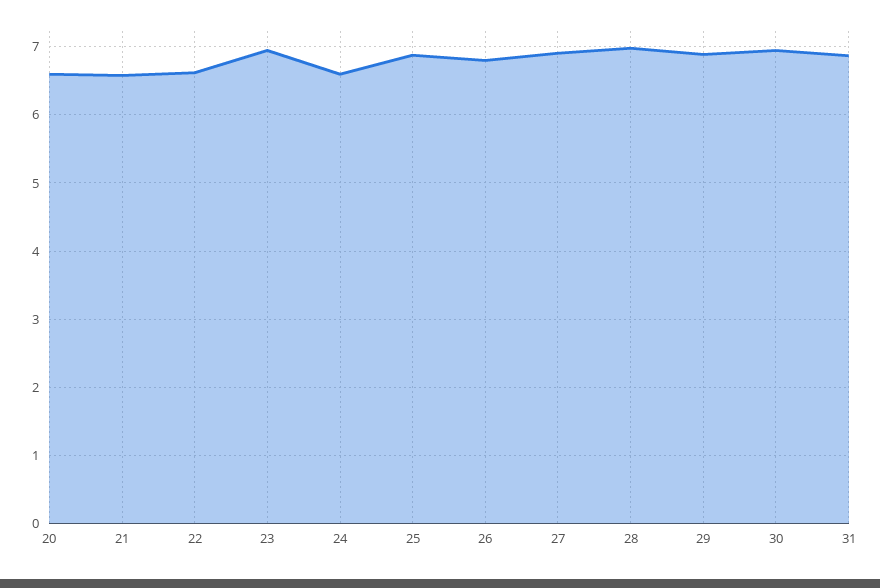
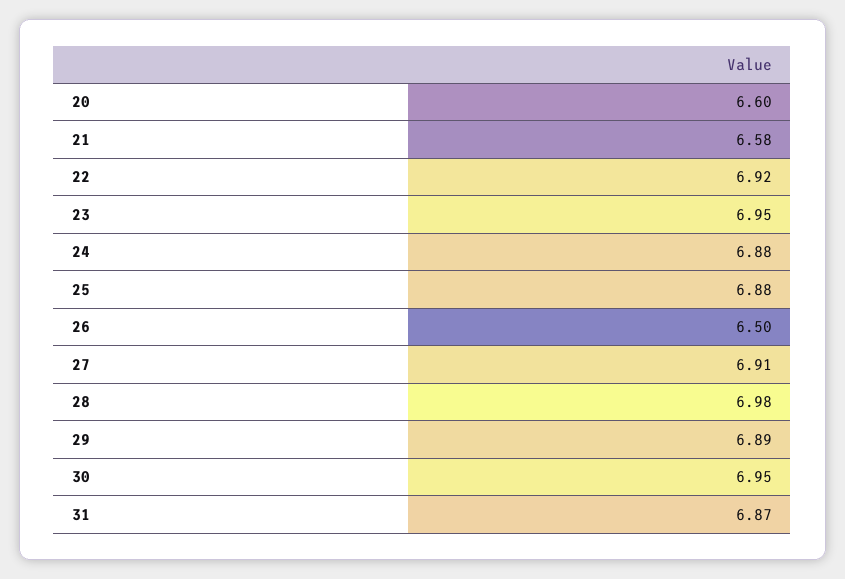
22: 6.6 -> 6.92
24: 6.6 -> 6.88
26: 6.8 -> 6.5

